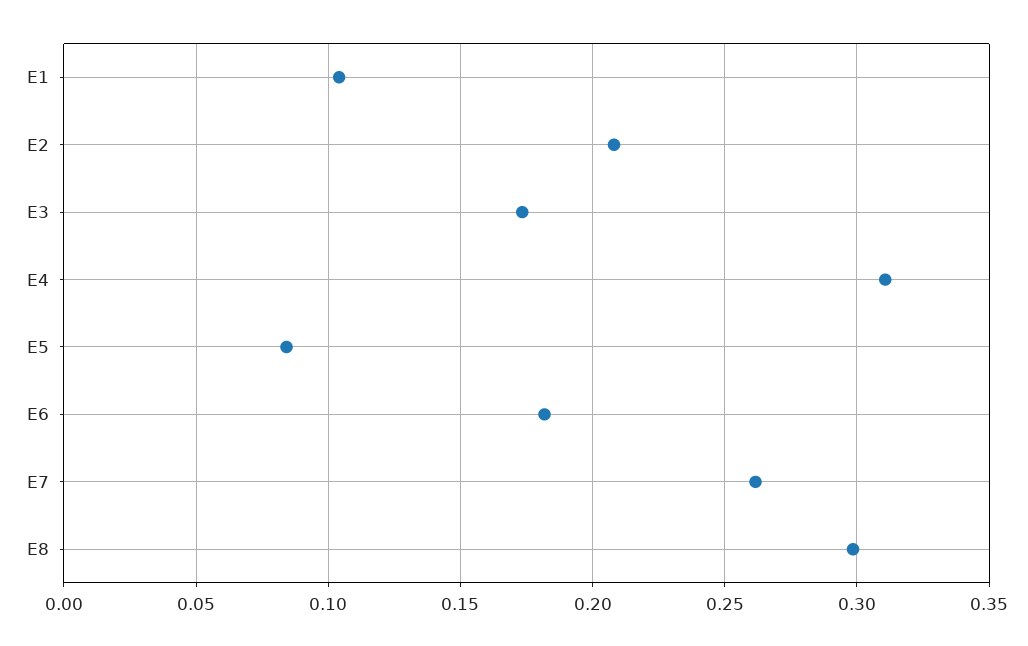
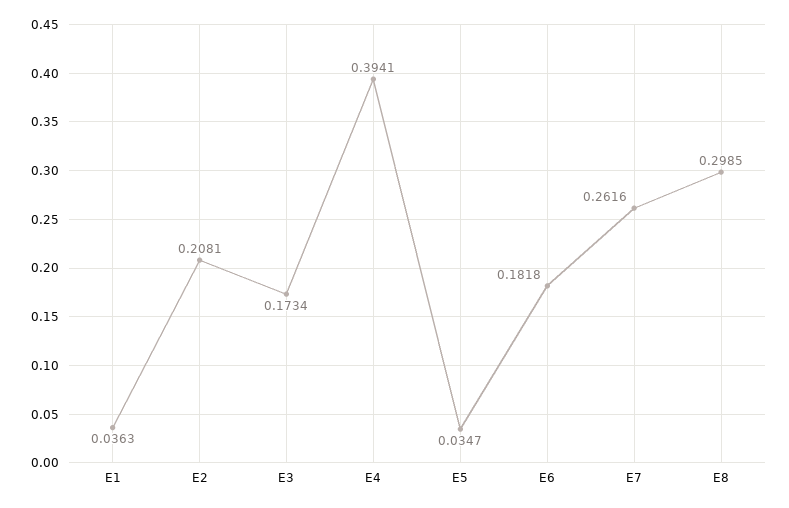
E1: 0.105 -> 0.0363
E4: 0.31 -> 0.3941
E5: 0.085 -> 0.0347

